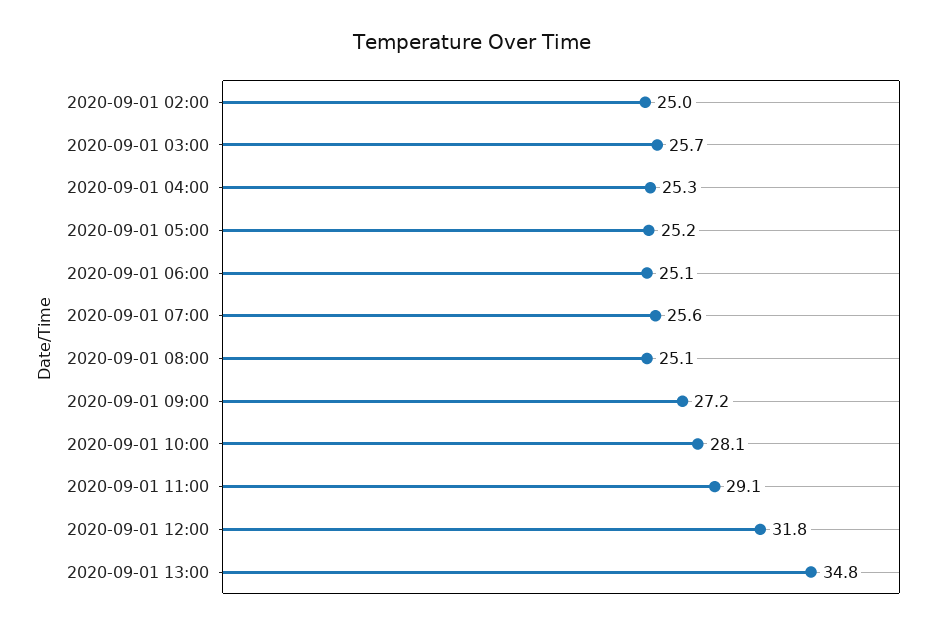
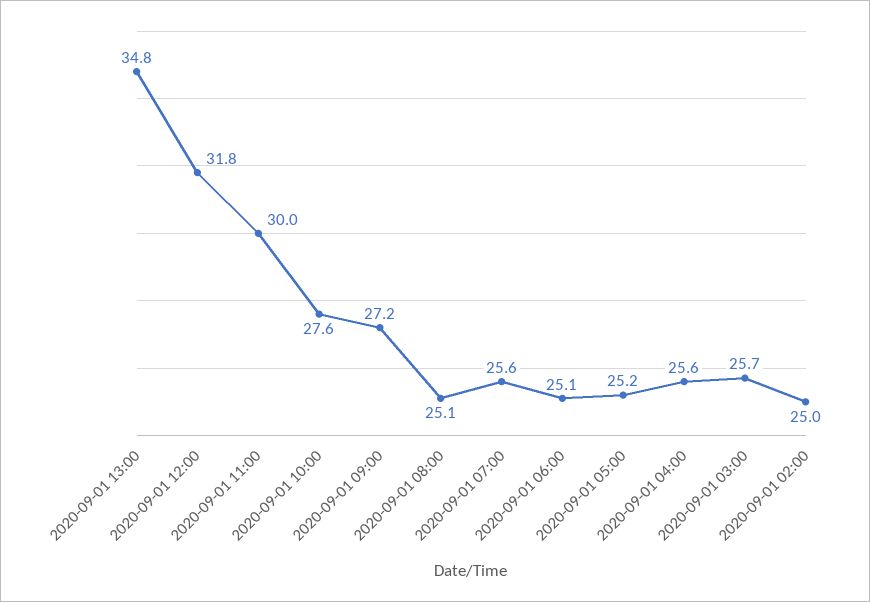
2020-09-01 04:00: 25.3 -> 25.6
2020-09-01 10:00: 28.1 -> 27.6
2020-09-01 11:00: 29.1 -> 30

